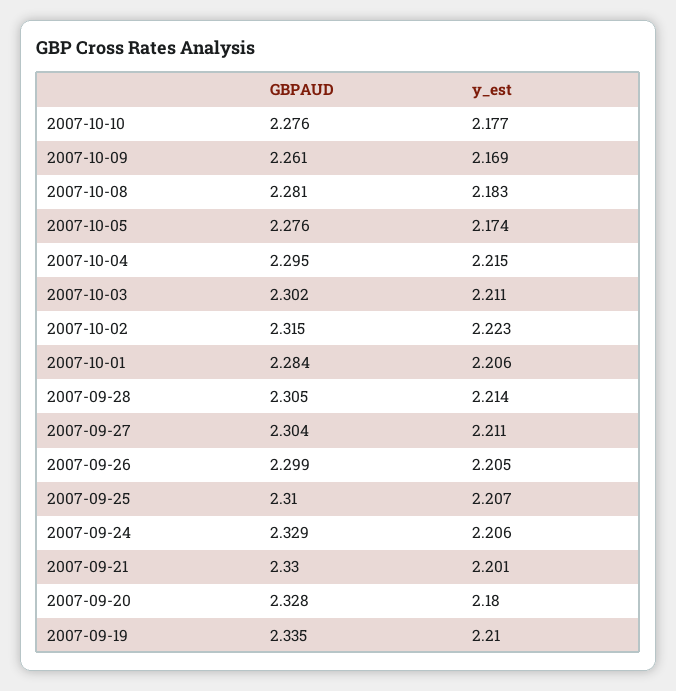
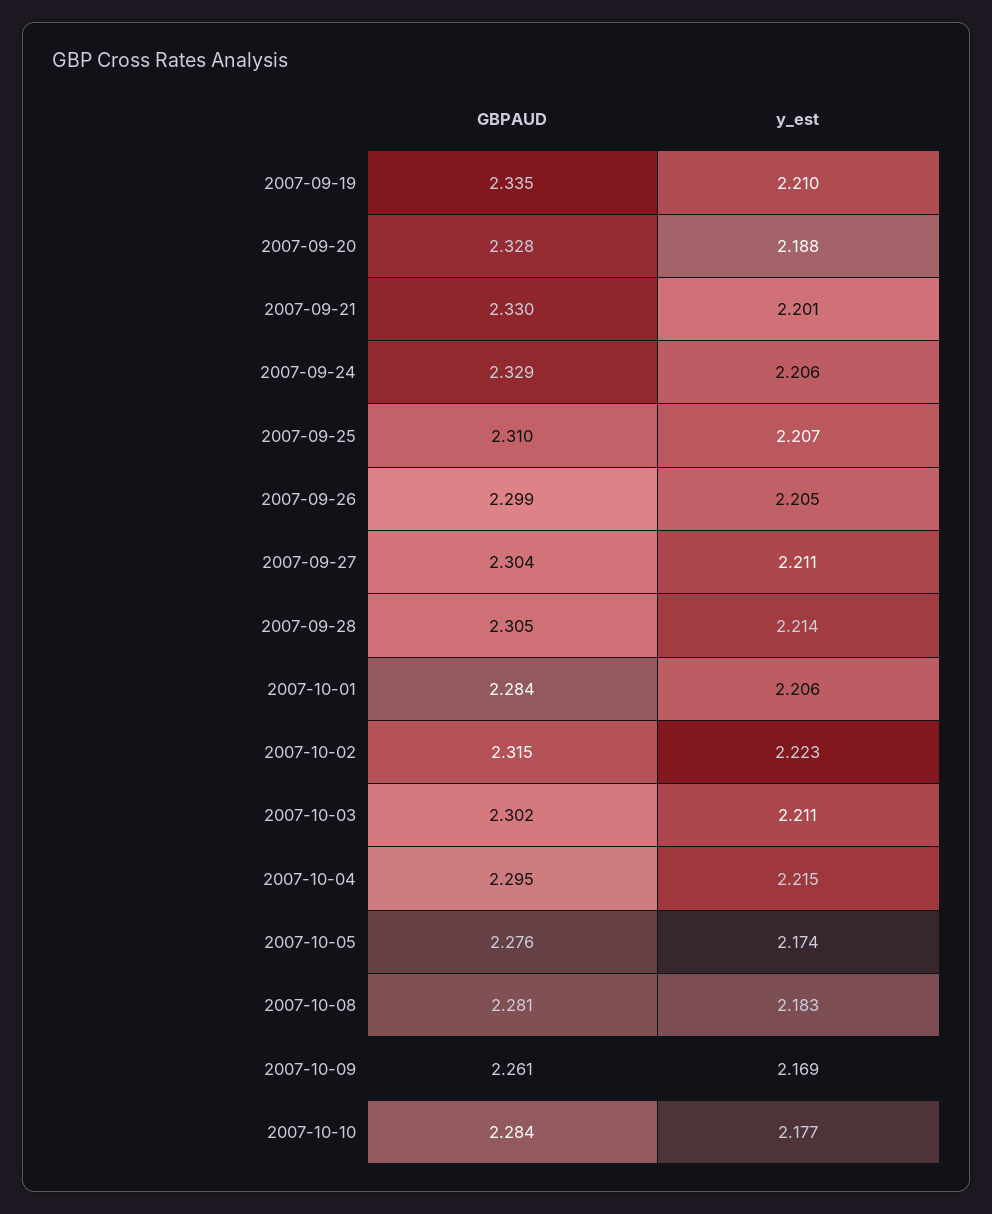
GBPAUD, 2007-10-10: 2.276 -> 2.284
y_est, 2007-09-20: 2.18 -> 2.188

